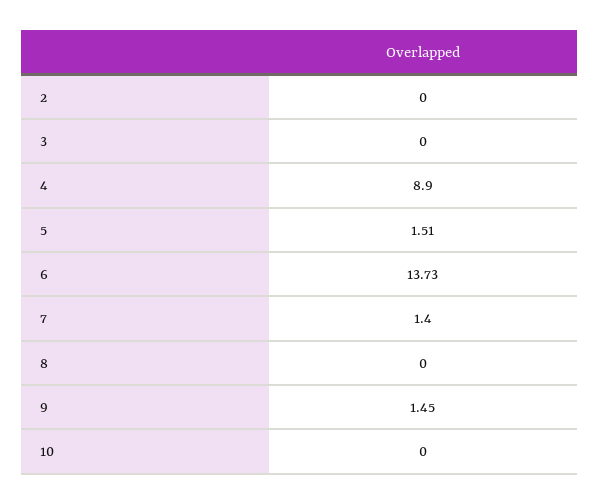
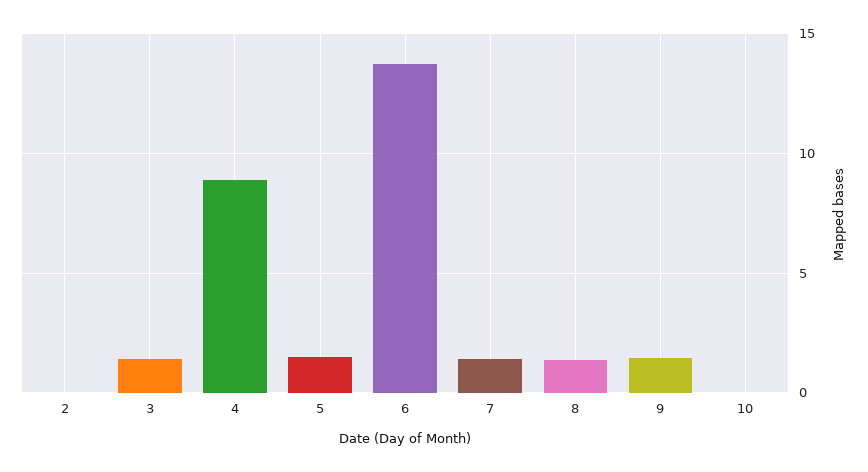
3: 0 -> 1.5
8: 0 -> 1.5

